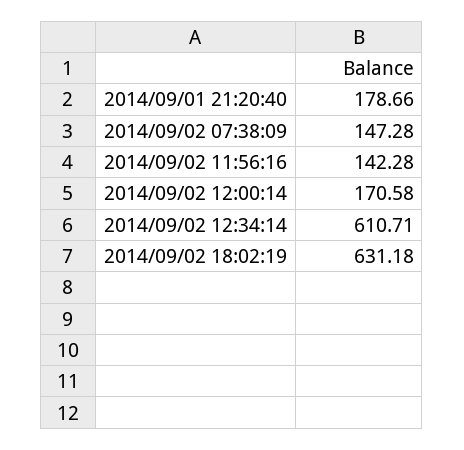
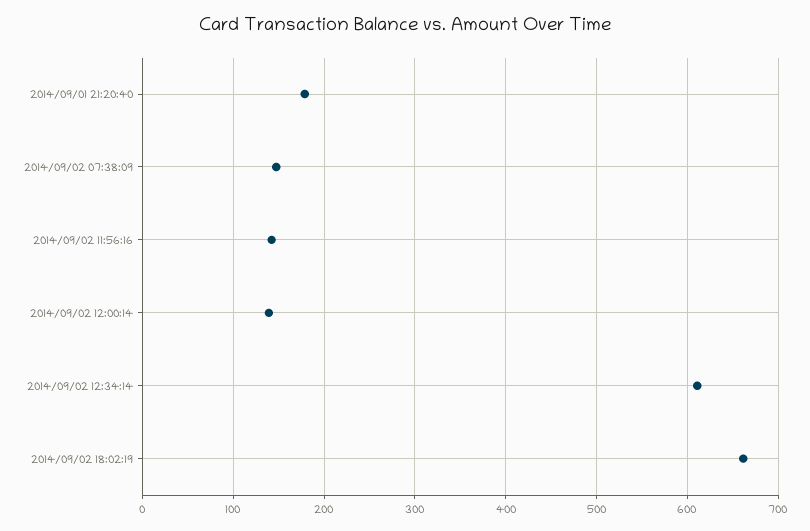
2014/09/02 12:00:14: 170.58 -> 140
2014/09/02 18:02:19: 631.18 -> 660

